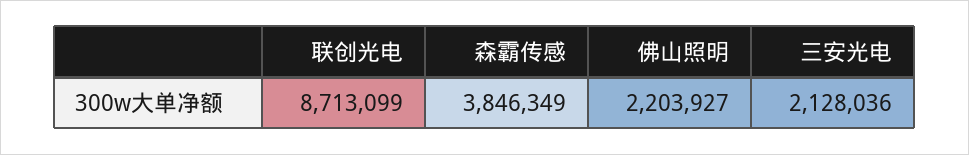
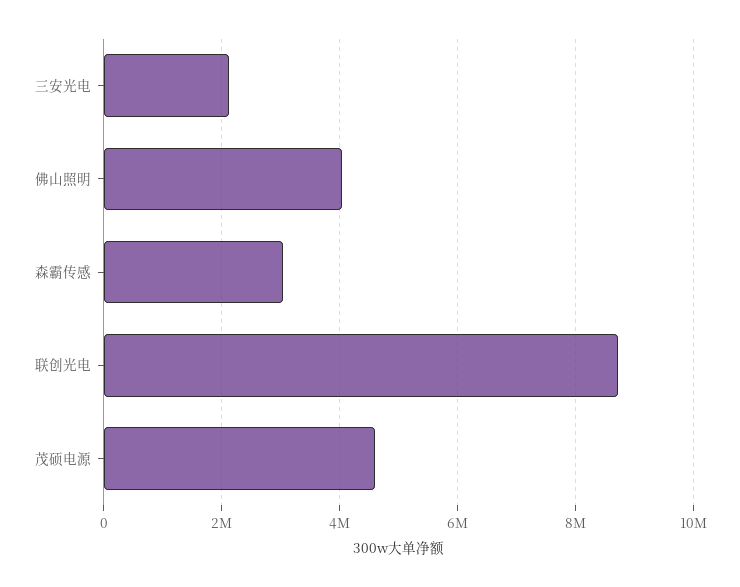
森霸传感: 3846349 -> 3000000
佛山照明: 2203927 -> 4000000
茂硕电源: none -> 4600000

